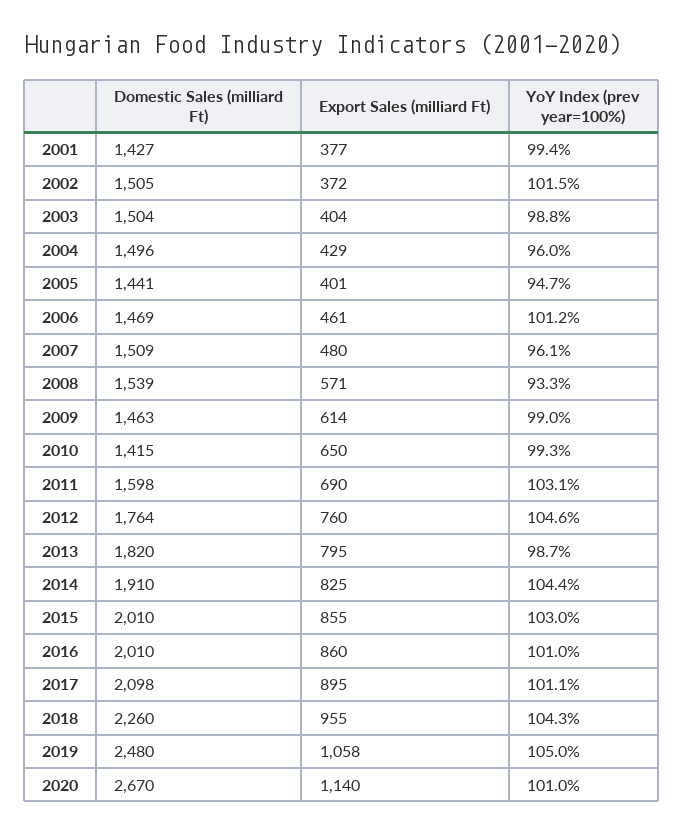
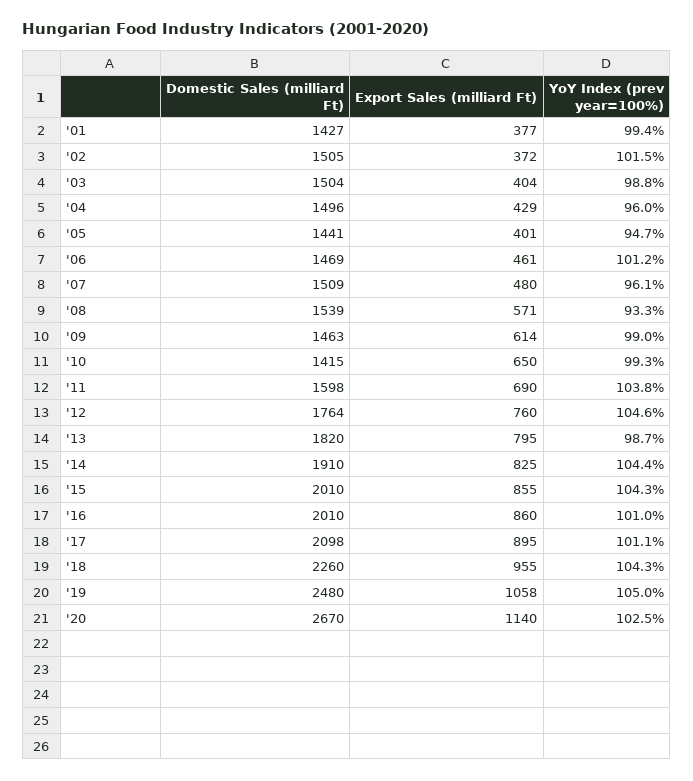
YoY Index (prev year=100%), 2011: 103.1 -> 103.8
YoY Index (prev year=100%), 2015: 103 -> 104.3
YoY Index (prev year=100%), 2020: 101 -> 102.5

